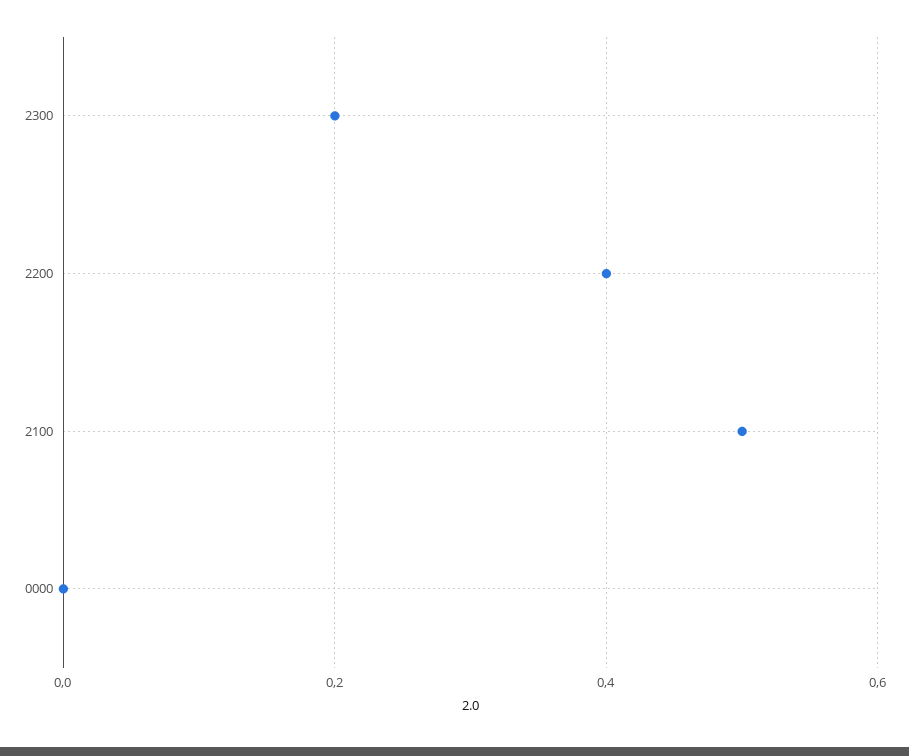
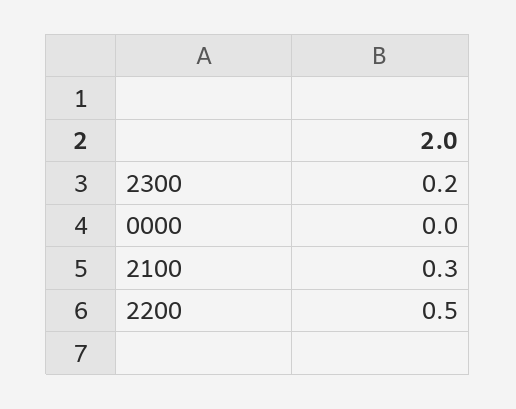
2200: 0.4 -> 0.5
2100: 0.5 -> 0.3

